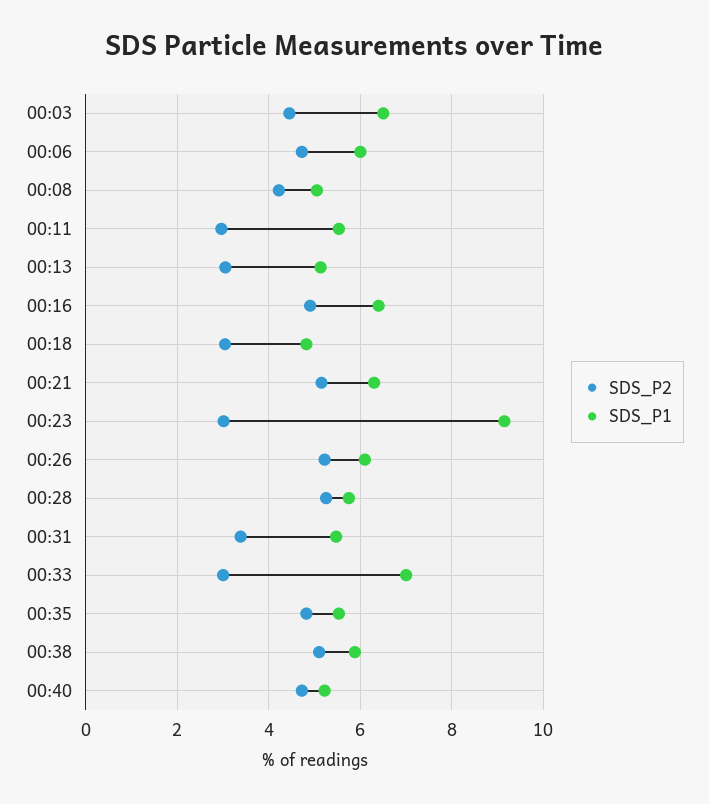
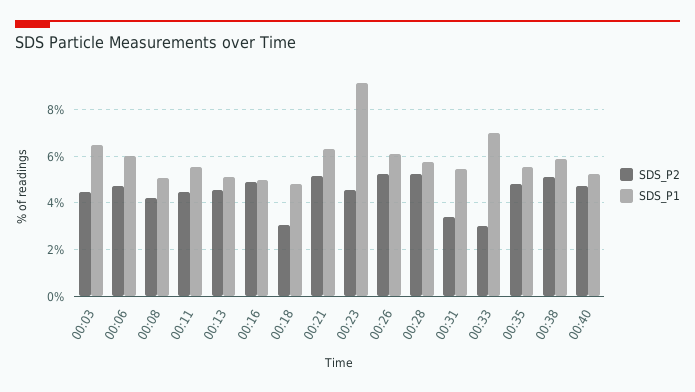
SDS_P2, 00:11: 3 -> 4.5
SDS_P2, 00:13: 3 -> 4.5
SDS_P1, 00:16: 6.4 -> 5
SDS_P2, 00:23: 3 -> 4.5

